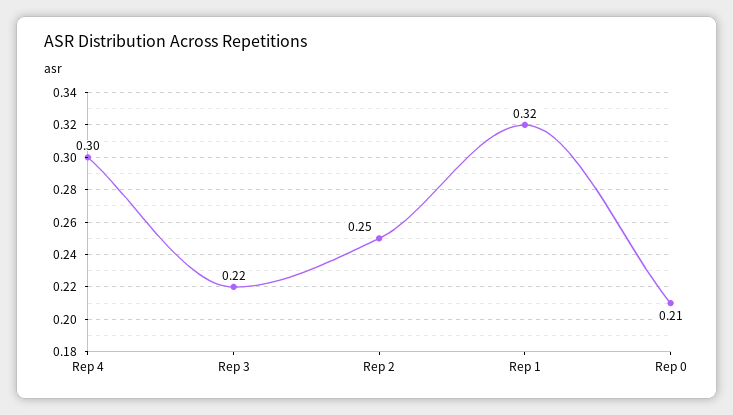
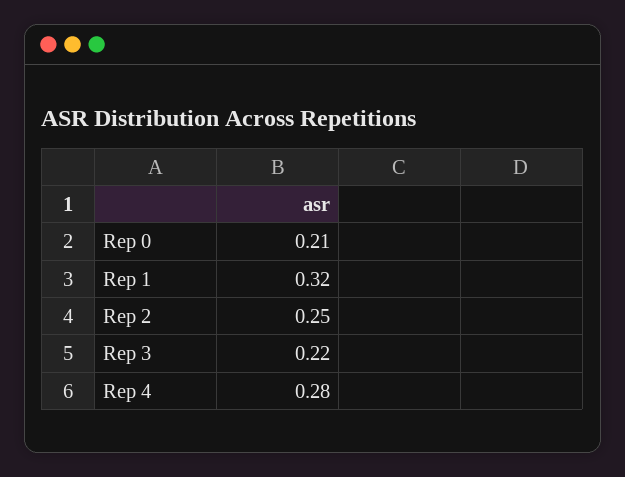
Rep 4: 0.3 -> 0.28

